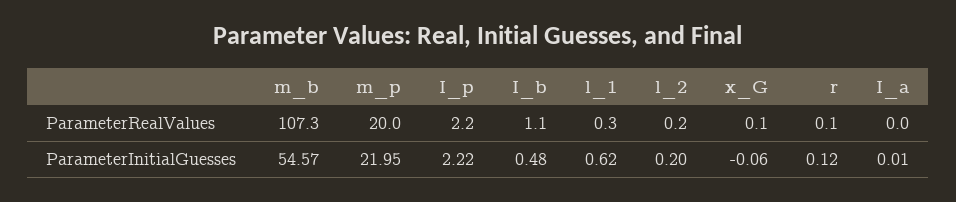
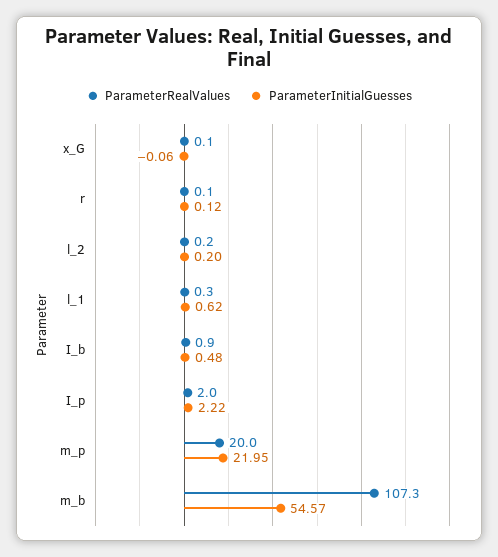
ParameterRealValues, I_p: 2.2 -> 2
ParameterRealValues, I_b: 1.1 -> 0.9
ParameterRealValues, I_a: 0 -> none
ParameterInitialGuesses, I_a: 0.01 -> none

